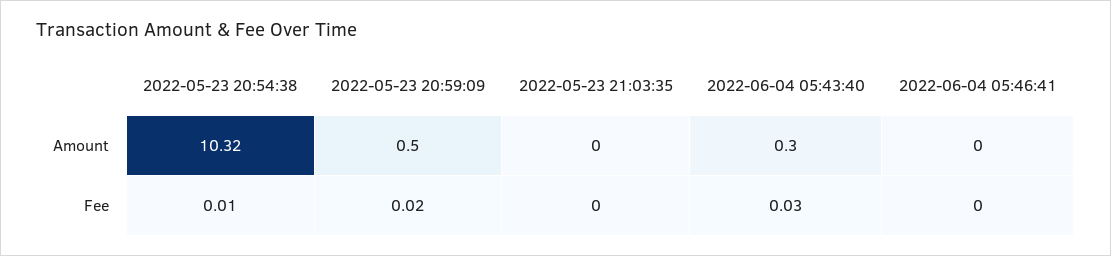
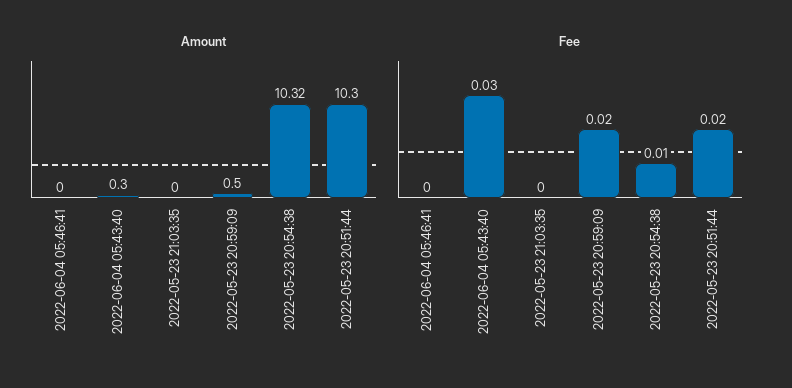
Amount, 2022-05-23 20:51:44: none -> 10.3
Fee, 2022-05-23 20:51:44: none -> 0.02

